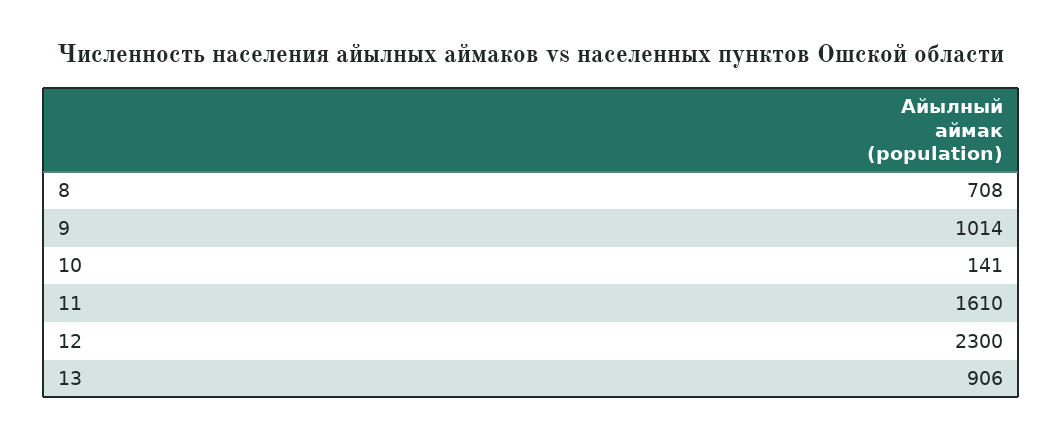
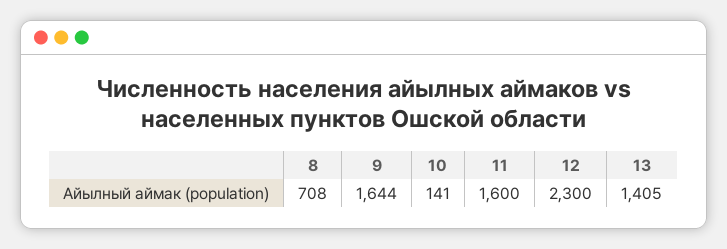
9: 1014 -> 1644
11: 1610 -> 1600
13: 906 -> 1405

